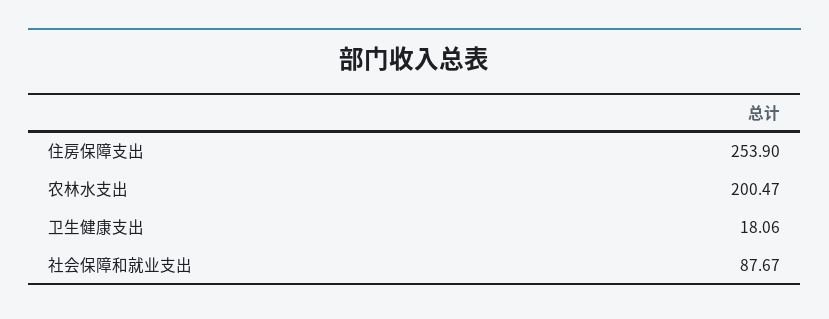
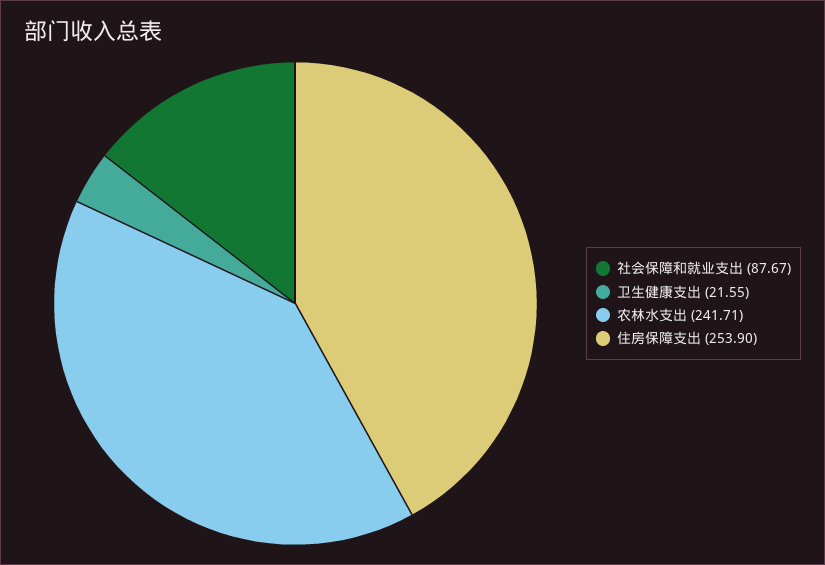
农林水支出: 200.47 -> 241.71
卫生健康支出: 18.06 -> 21.55

